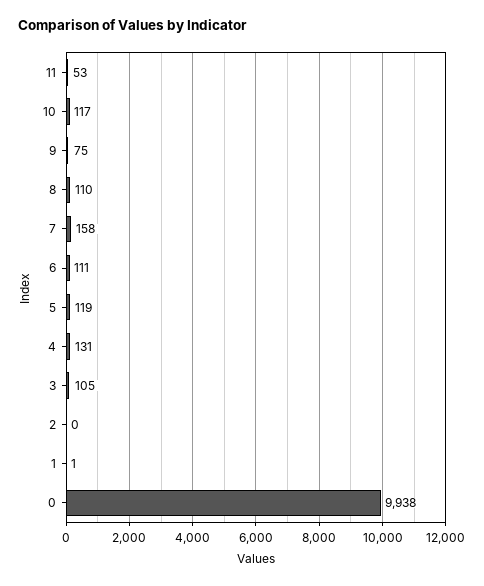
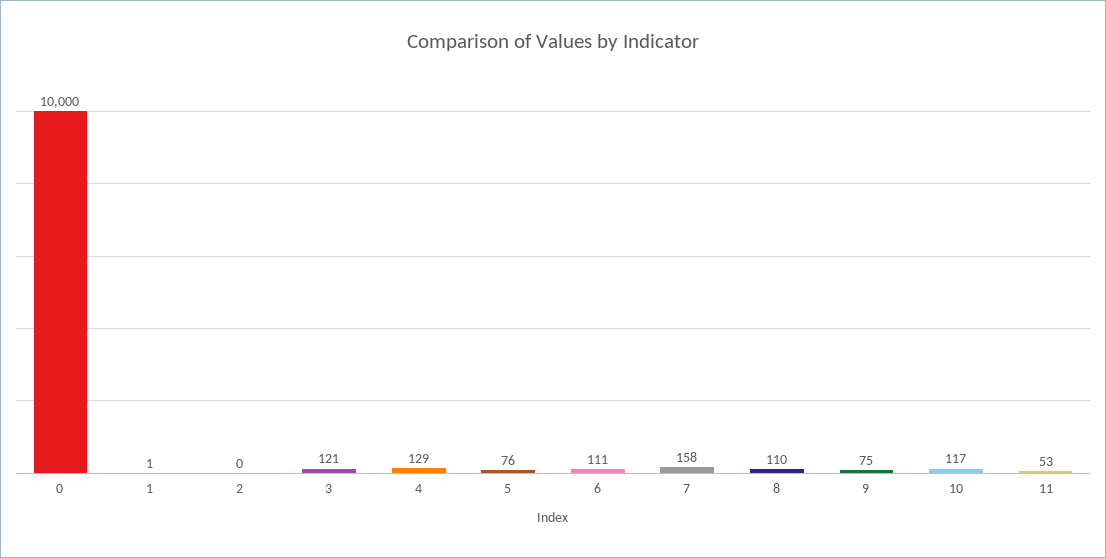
5: 119 -> 76
4: 131 -> 129
3: 105 -> 121
0: 9938 -> 10000

